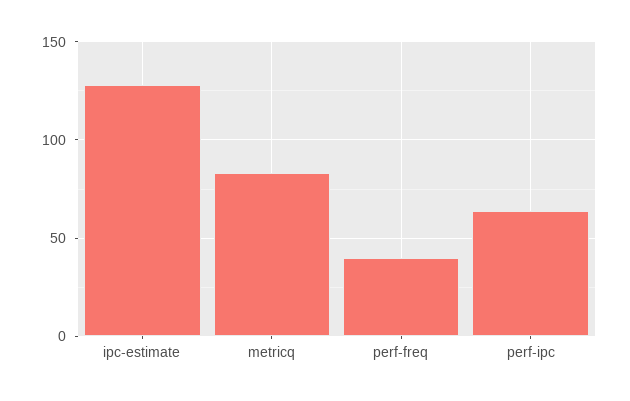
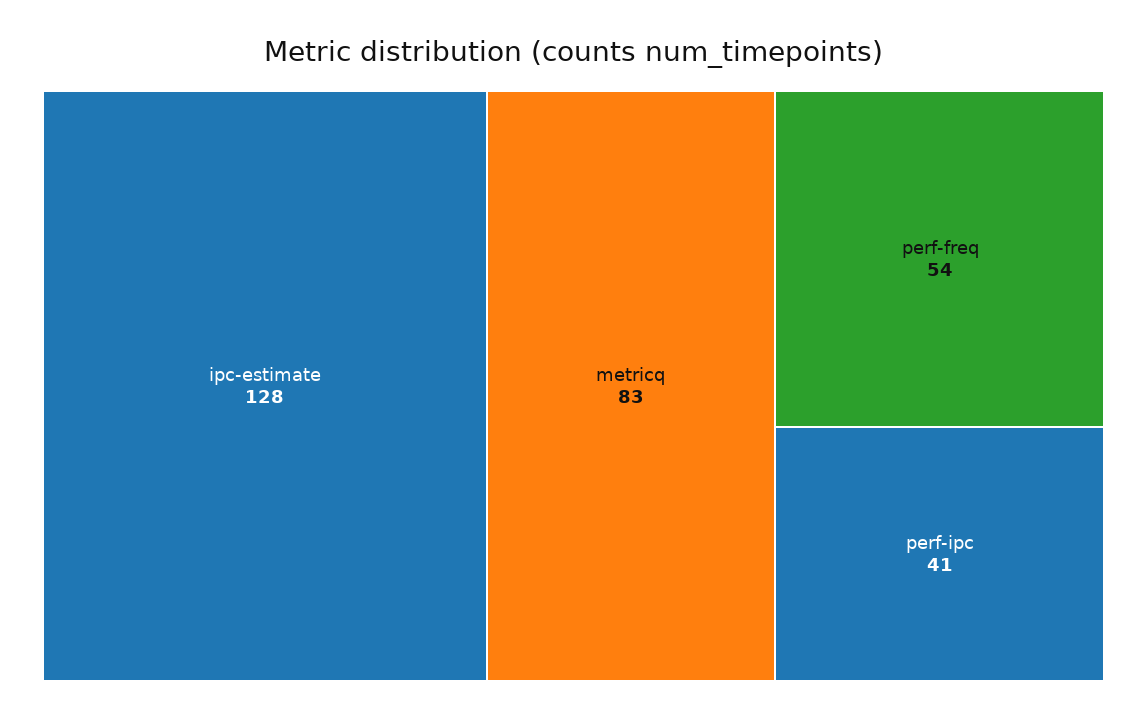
perf-freq: 40 -> 54
perf-ipc: 65 -> 41

